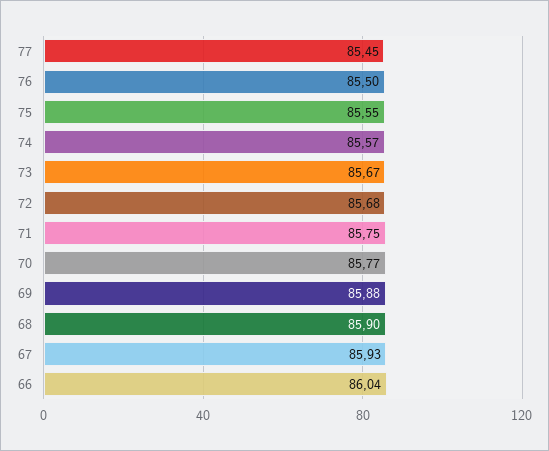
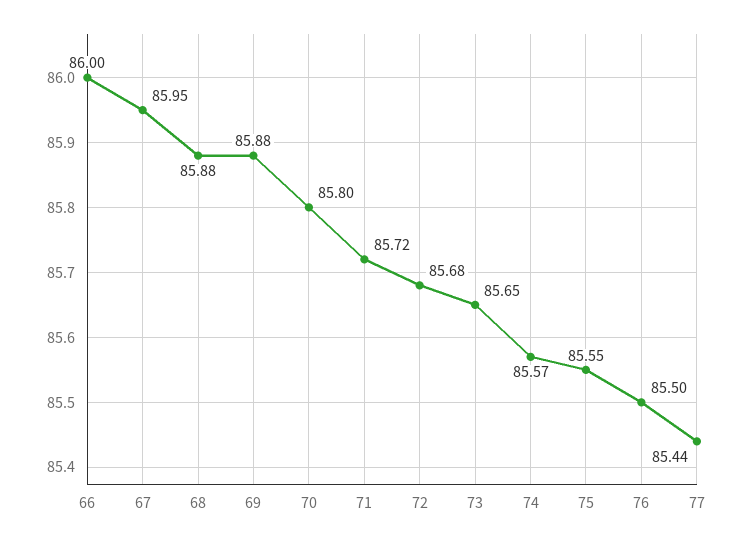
77: 85.45 -> 85.44
73: 85.67 -> 85.65
71: 85.75 -> 85.72
70: 85.77 -> 85.8
68: 85.9 -> 85.88
67: 85.93 -> 85.95
66: 86.04 -> 86

